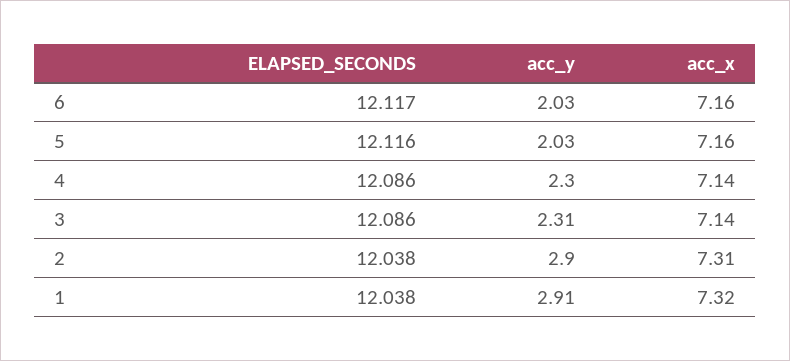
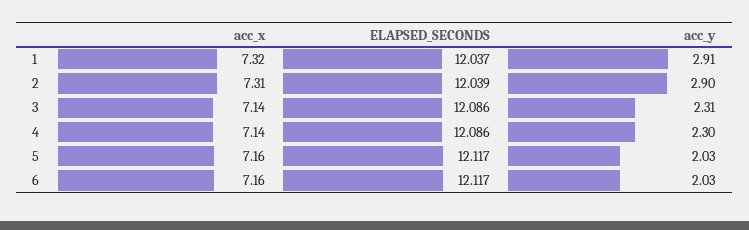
ELAPSED_SECONDS, 5: 12.116 -> 12.117
ELAPSED_SECONDS, 2: 12.038 -> 12.039
ELAPSED_SECONDS, 1: 12.038 -> 12.037

